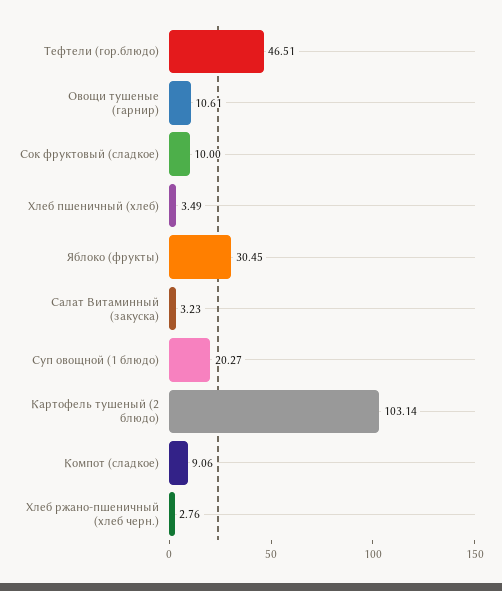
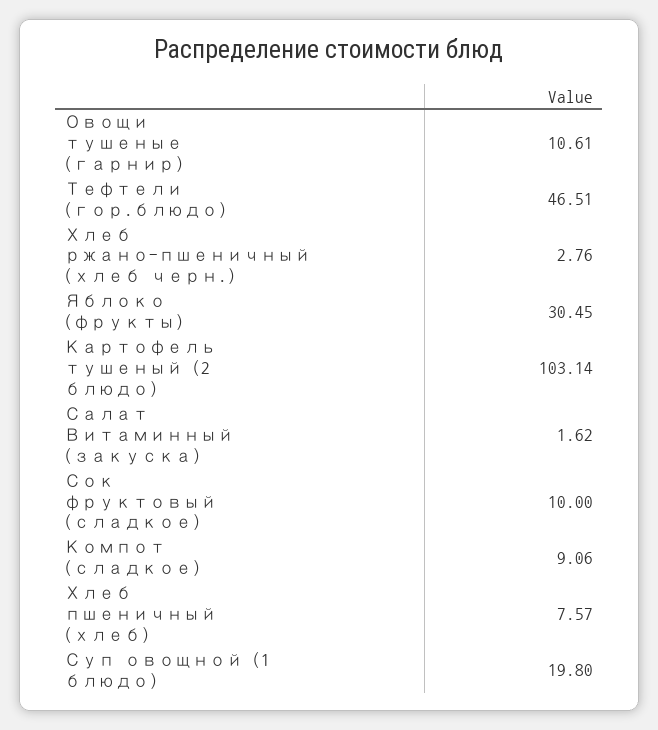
Хлеб пшеничный (хлеб): 3.49 -> 7.57
Салат Витаминный (закуска): 3.23 -> 1.62
Суп овощной (1 блюдо): 20.27 -> 19.8

